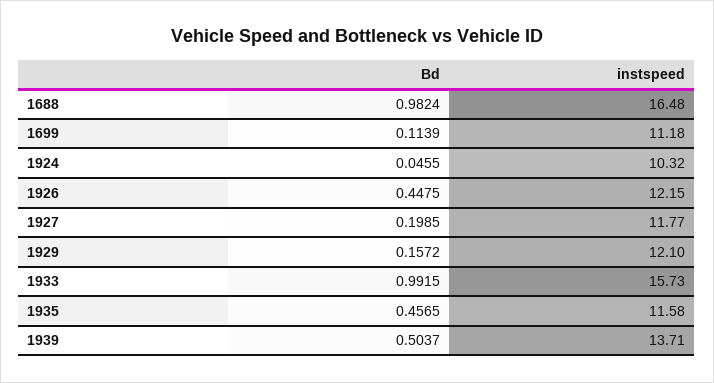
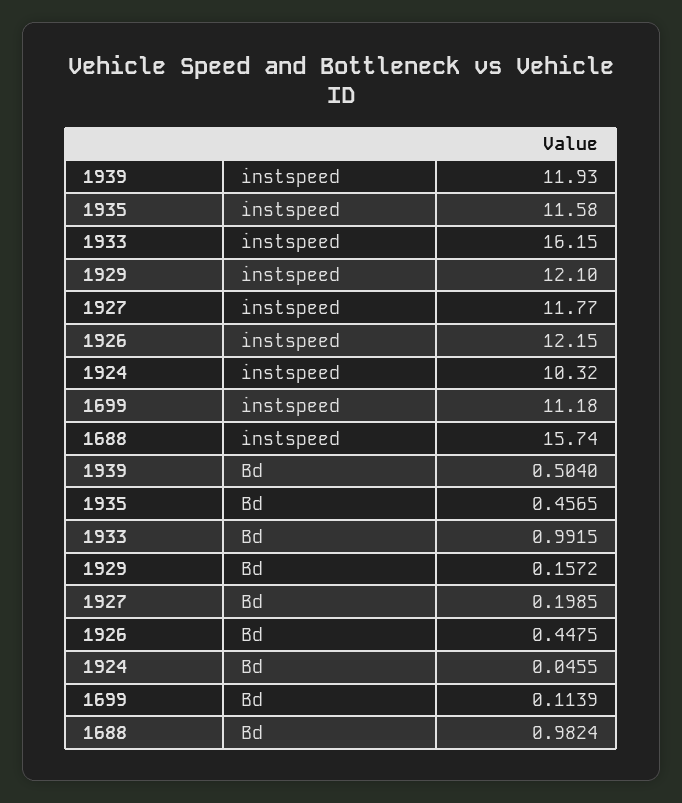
instspeed, 1688: 16.48 -> 15.74
instspeed, 1933: 15.73 -> 16.15
Bd, 1939: 0.5037 -> 0.504
instspeed, 1939: 13.71 -> 11.93

